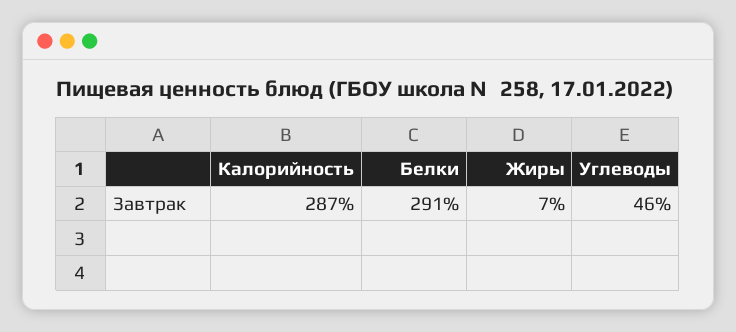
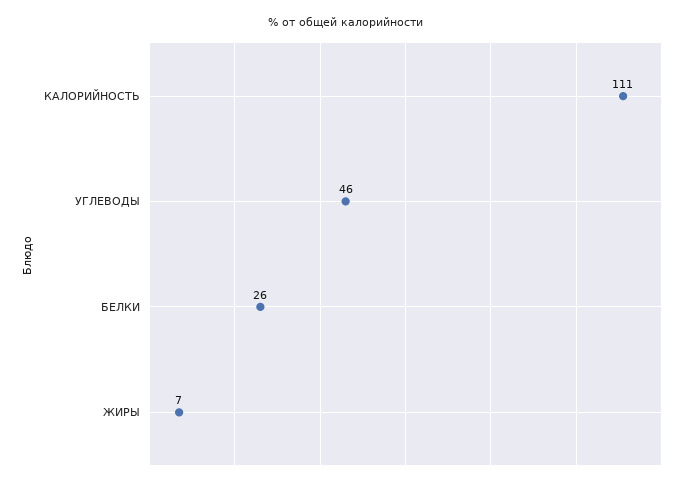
Калорийность: 287 -> 111
Белки: 291 -> 26

